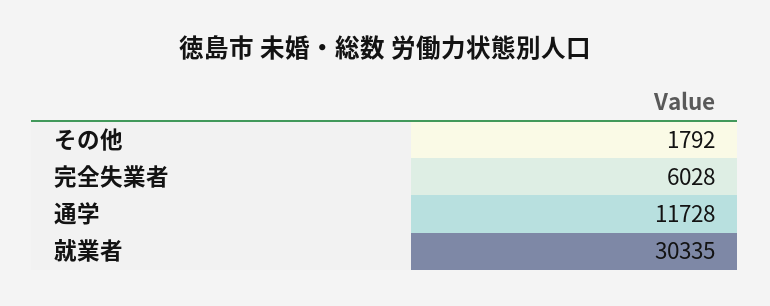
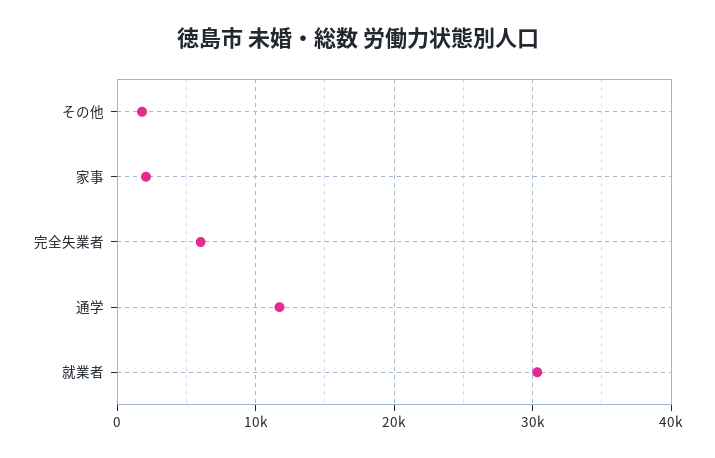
家事: none -> 2000

